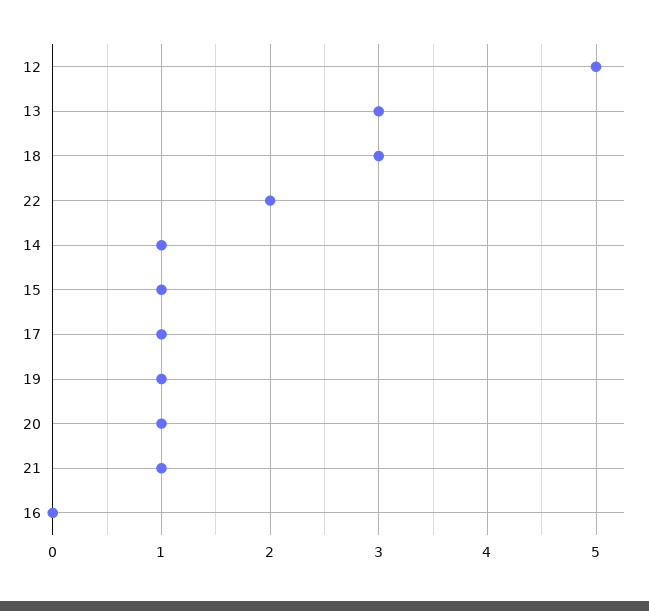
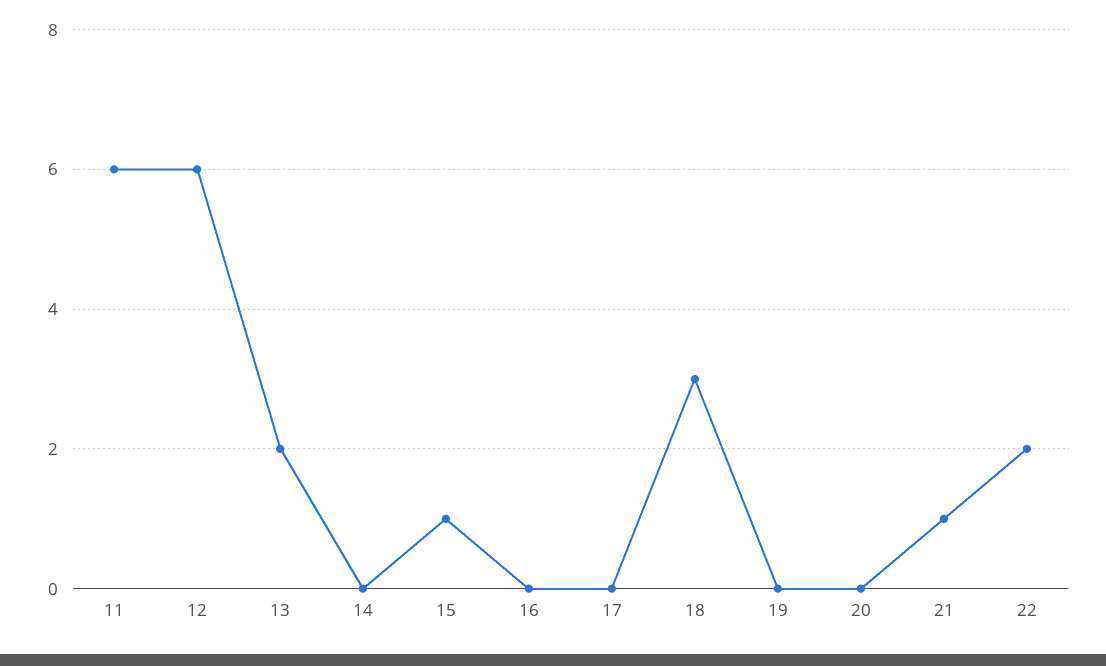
12: 5 -> 6
13: 3 -> 2
14: 1 -> 0
17: 1 -> 0
19: 1 -> 0
20: 1 -> 0
11: none -> 6

